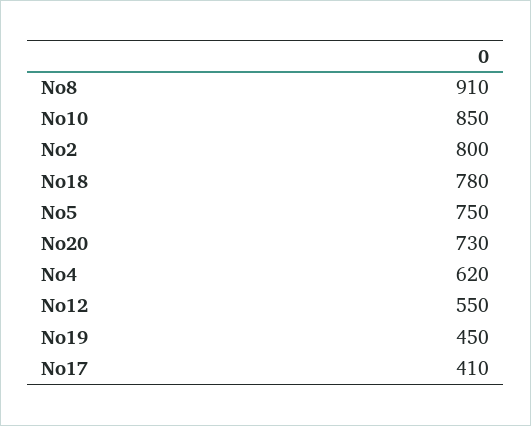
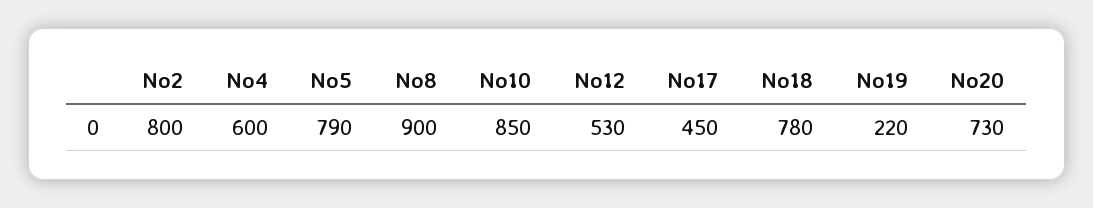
No8: 910 -> 900
No5: 750 -> 790
No4: 620 -> 600
No12: 550 -> 530
No19: 450 -> 220
No17: 410 -> 450

